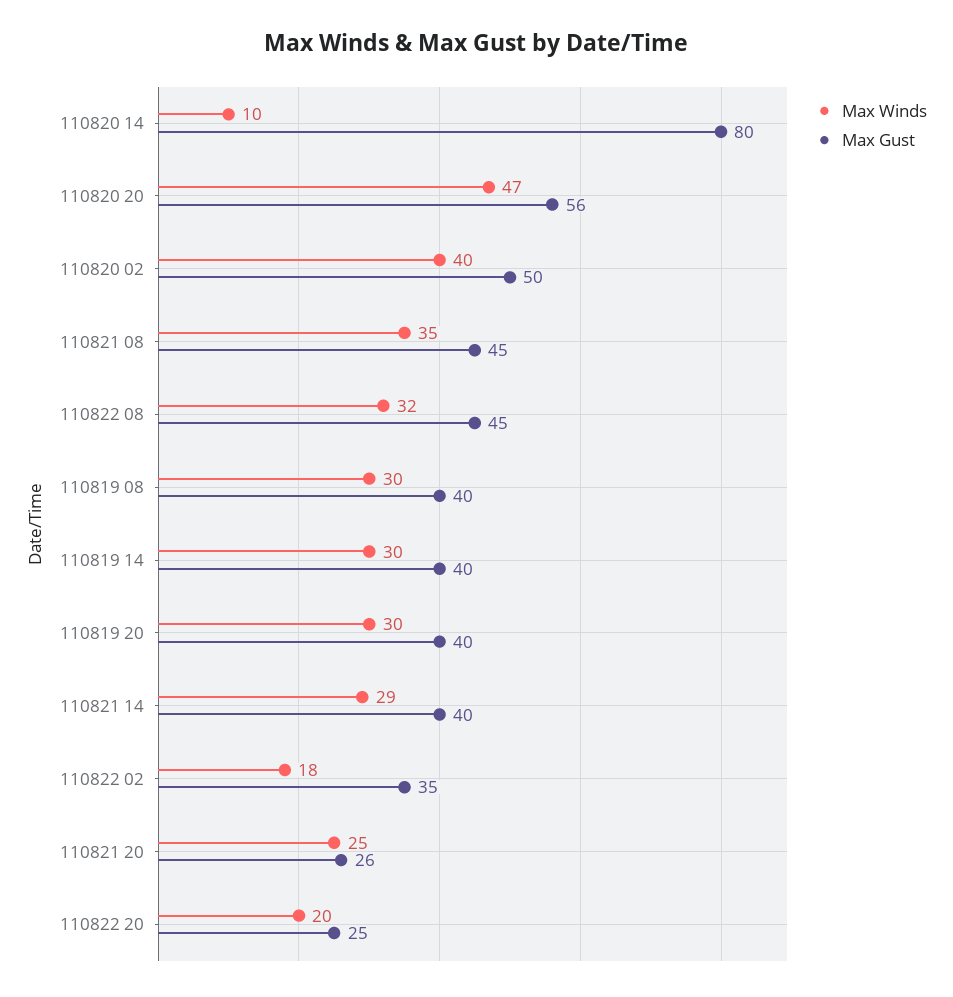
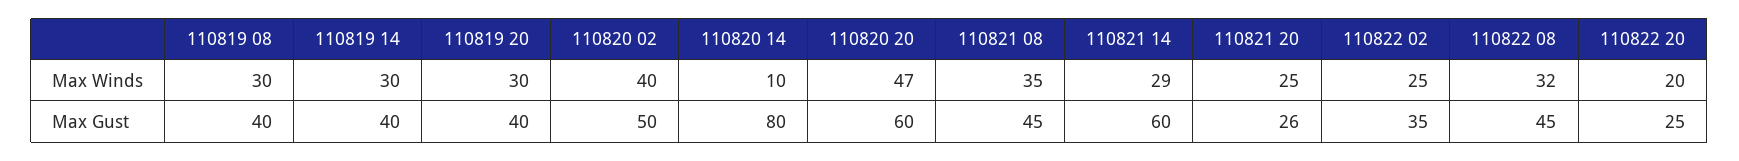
Max Gust, 110820 20: 56 -> 60
Max Gust, 110821 14: 40 -> 60
Max Winds, 110822 02: 18 -> 25

